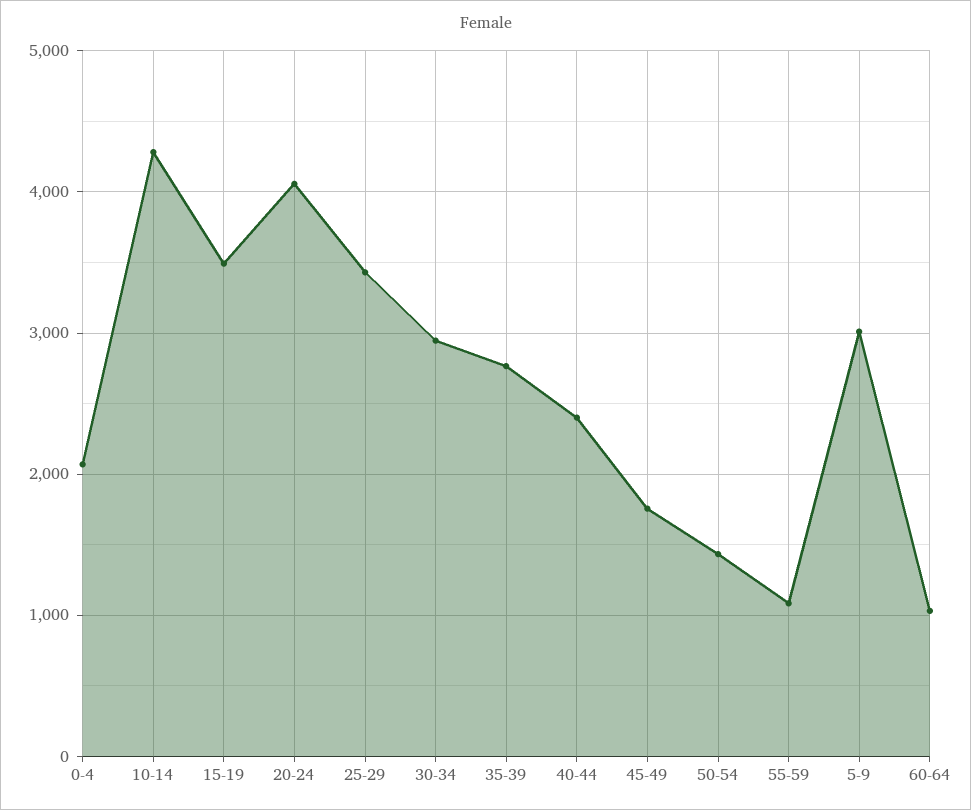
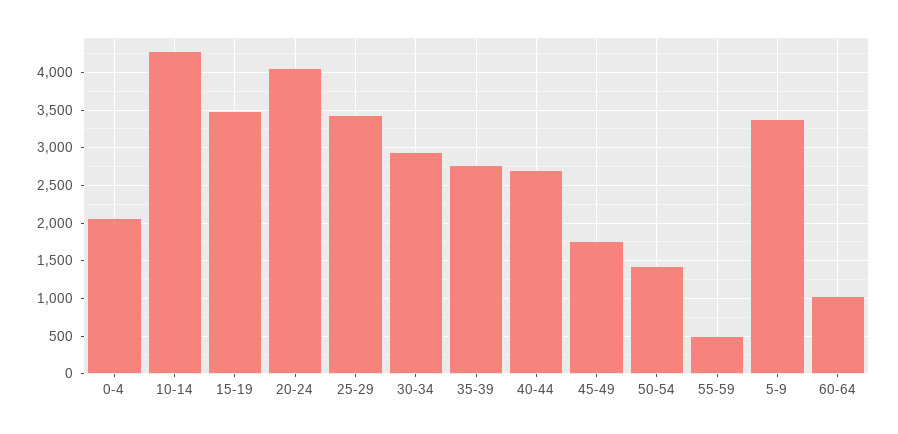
40-44: 2400 -> 2700
55-59: 1100 -> 500
5-9: 3000 -> 3400

